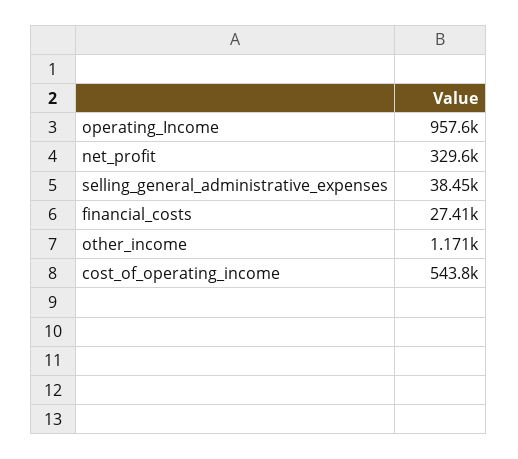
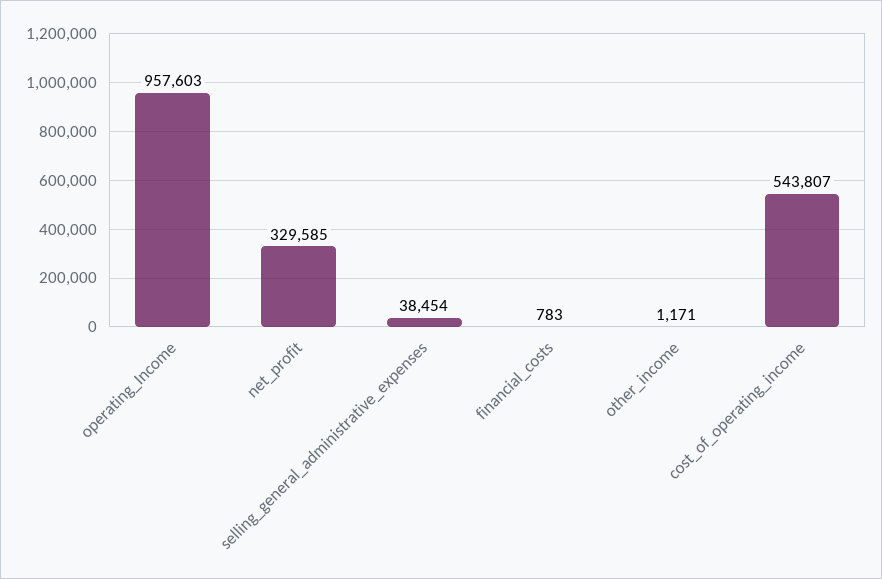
financial_costs: 27410 -> 783

